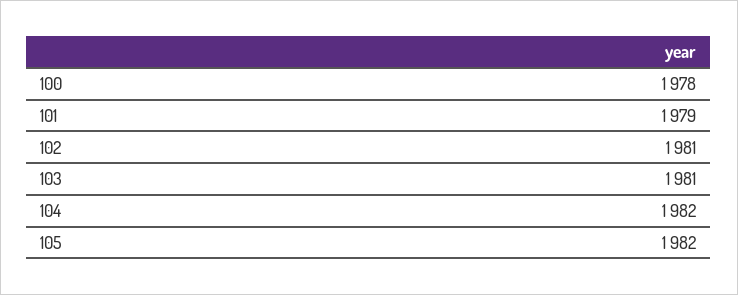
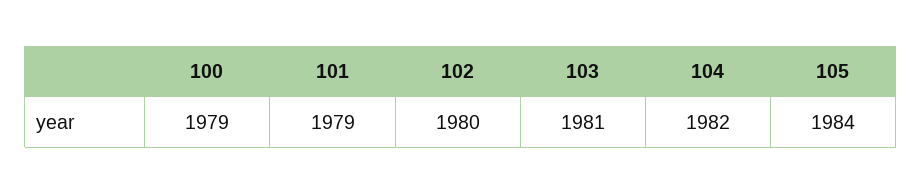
100: 1978 -> 1979
102: 1981 -> 1980
105: 1982 -> 1984

